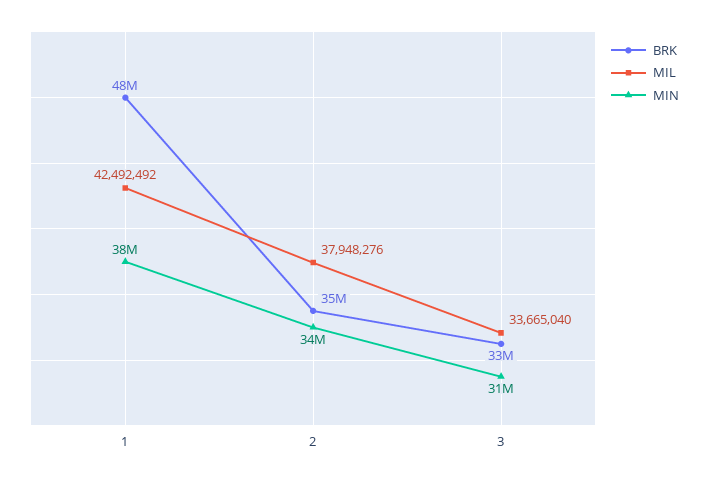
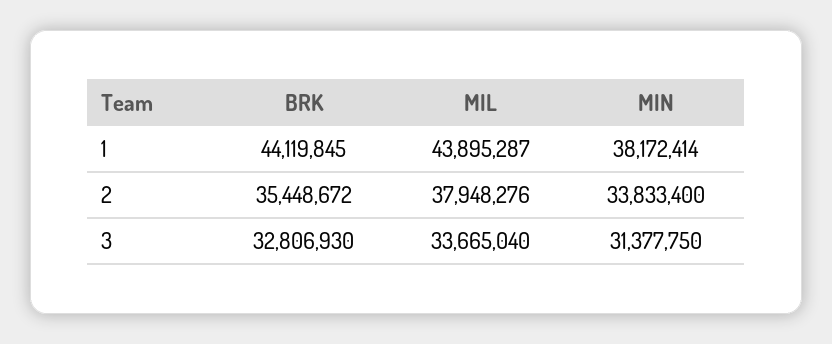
BRK, 1: 48000000 -> 44119845
MIL, 1: 42492492 -> 43895287

